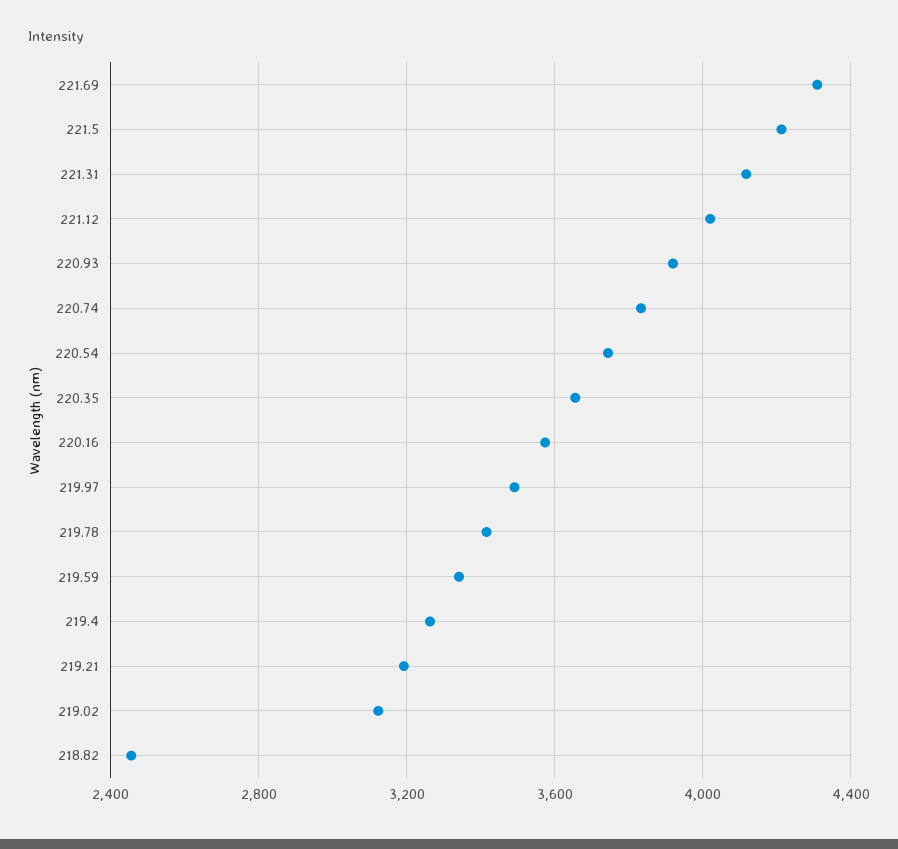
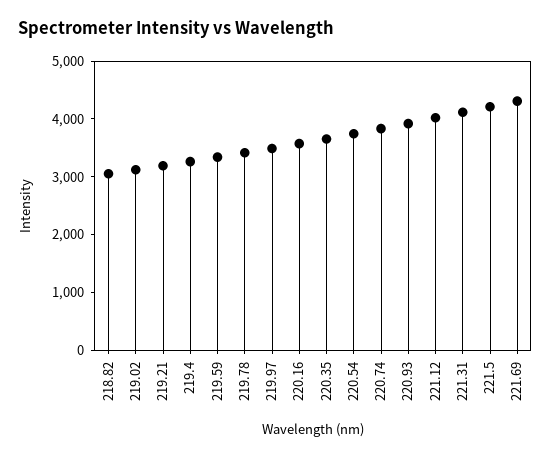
218.82: 2450 -> 3000

